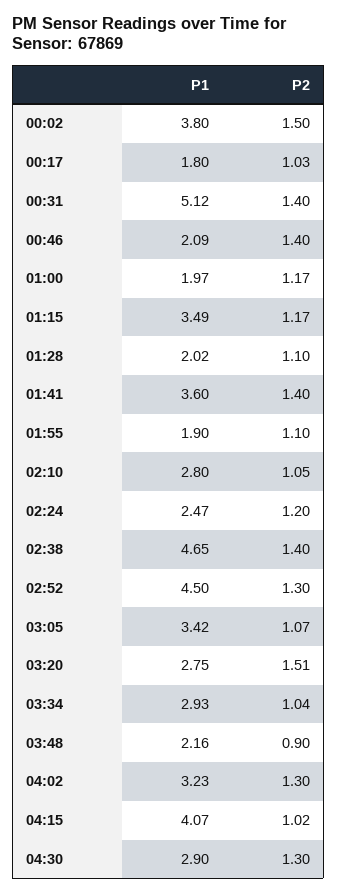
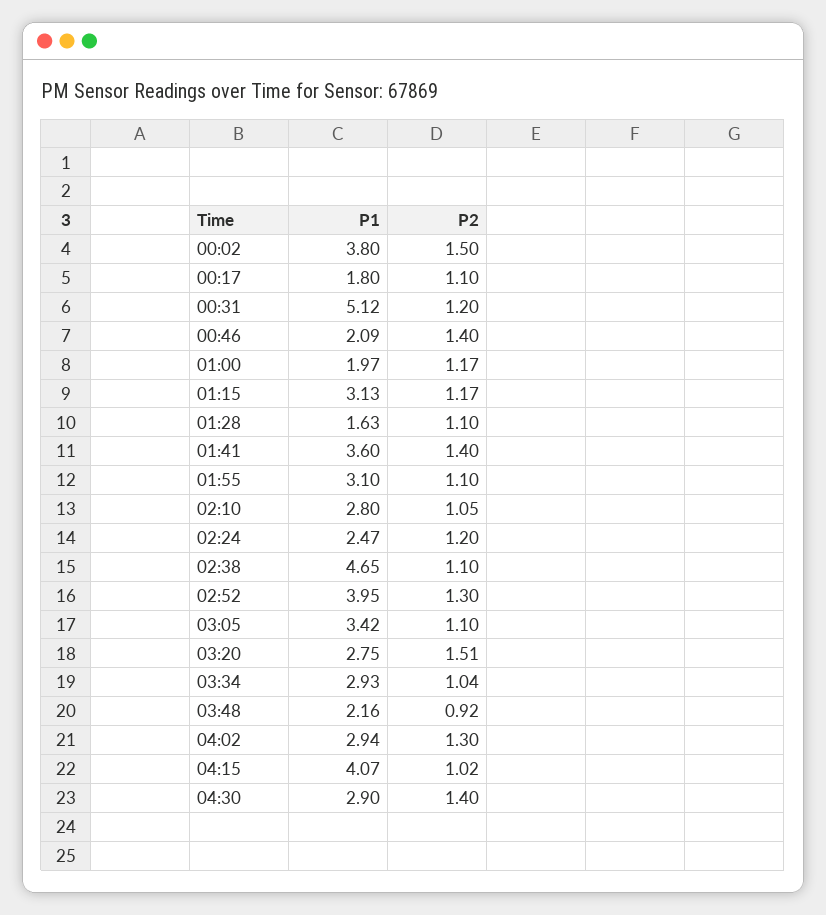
P2, 00:17: 1.03 -> 1.1
P2, 00:31: 1.4 -> 1.2
P1, 01:15: 3.49 -> 3.13
P1, 01:28: 2.02 -> 1.63
P1, 01:55: 1.9 -> 3.1
P2, 02:38: 1.4 -> 1.1
P1, 02:52: 4.5 -> 3.95
P2, 03:05: 1.07 -> 1.1
P2, 03:48: 0.9 -> 0.92
P1, 04:02: 3.23 -> 2.94
P2, 04:30: 1.3 -> 1.4

